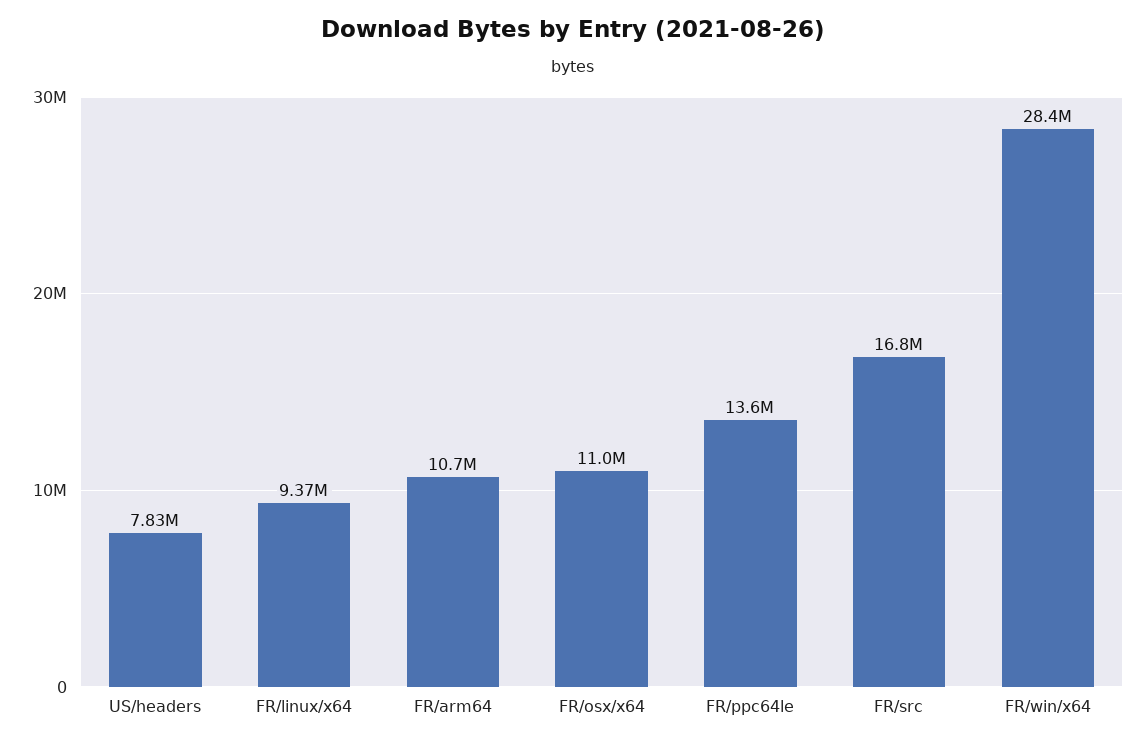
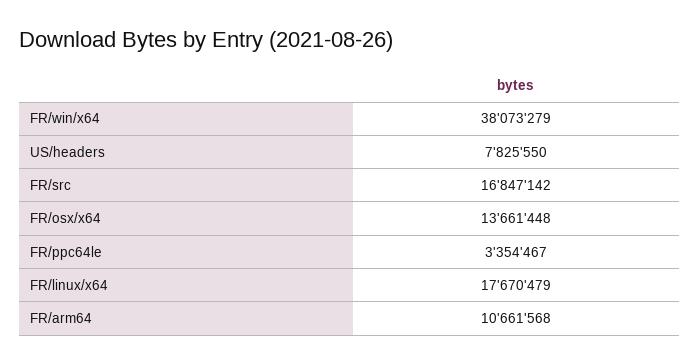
FR/linux/x64: 9370000 -> 17670479
FR/osx/x64: 11000000 -> 13661448
FR/ppc64le: 13600000 -> 3354467
FR/win/x64: 28400000 -> 38073279

